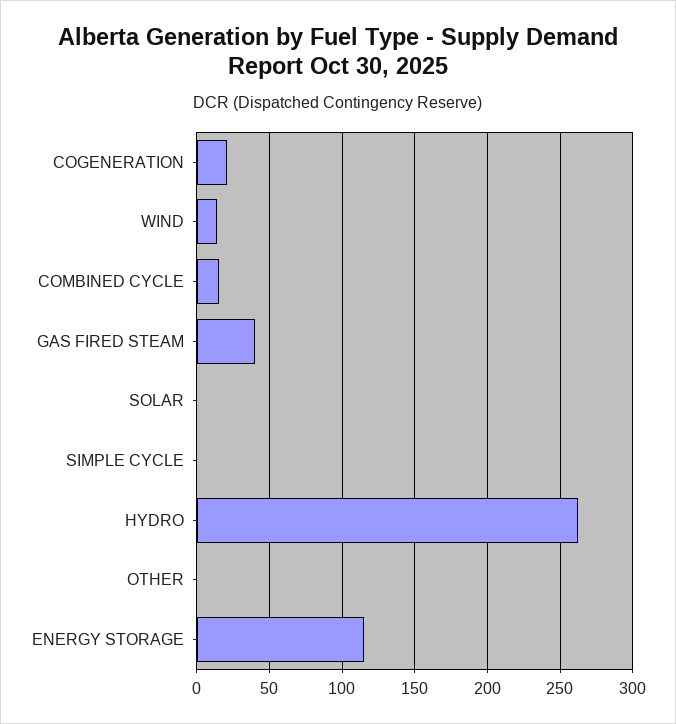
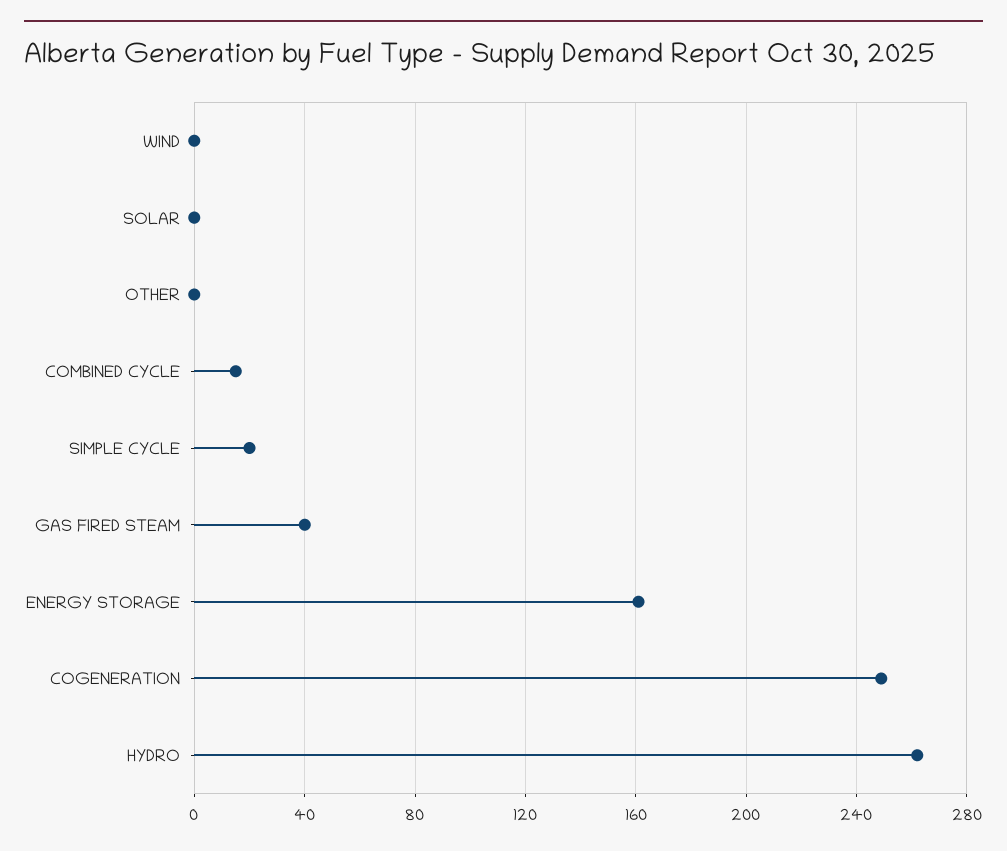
COGENERATION: 20 -> 250
WIND: 15 -> 0
SIMPLE CYCLE: 0 -> 20
ENERGY STORAGE: 115 -> 160

